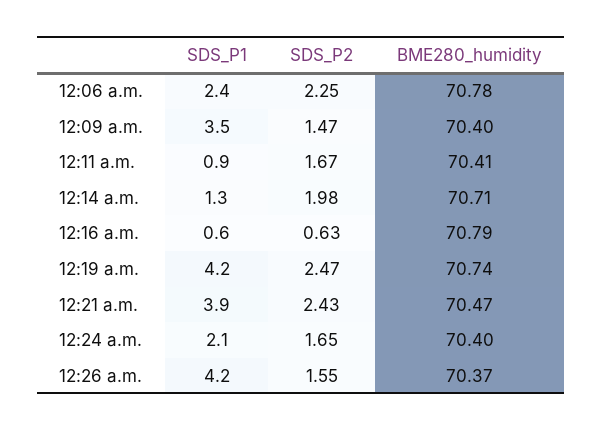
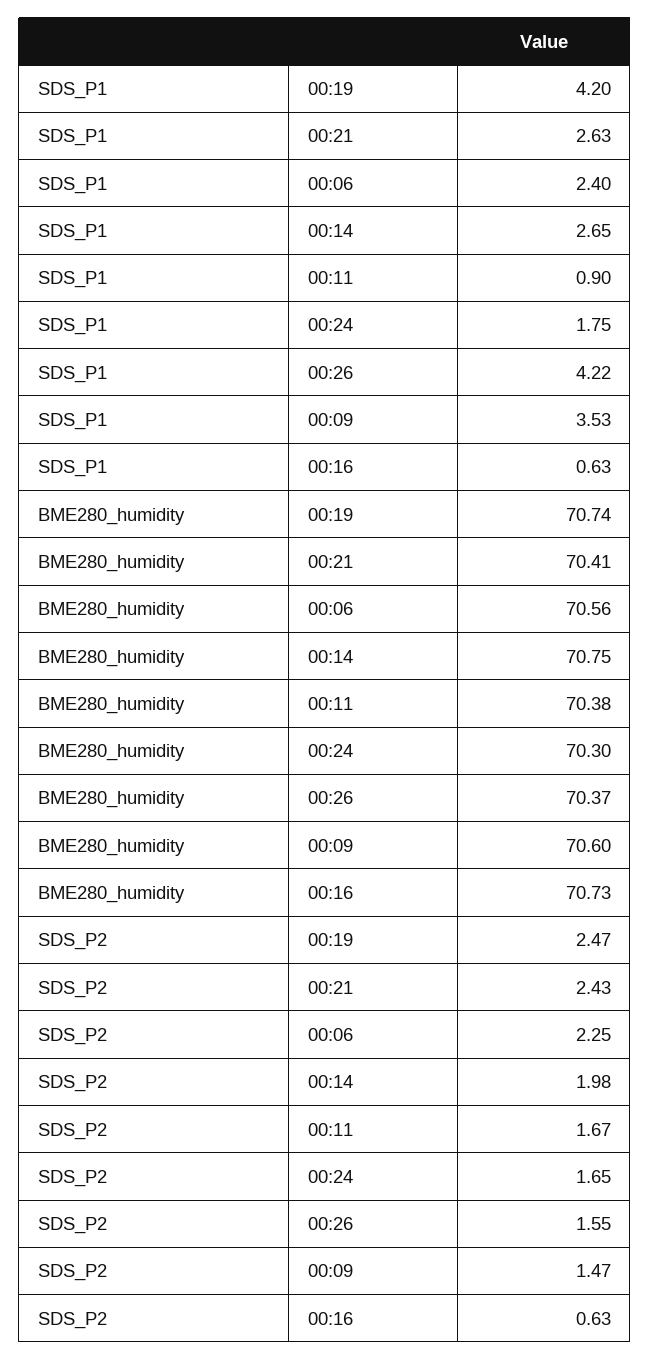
BME280_humidity, 12:06 a.m.: 70.78 -> 70.56
BME280_humidity, 12:09 a.m.: 70.4 -> 70.6
BME280_humidity, 12:11 a.m.: 70.41 -> 70.38
SDS_P1, 12:14 a.m.: 1.3 -> 2.65
BME280_humidity, 12:14 a.m.: 70.71 -> 70.75
BME280_humidity, 12:16 a.m.: 70.79 -> 70.73
SDS_P1, 12:21 a.m.: 3.9 -> 2.63
BME280_humidity, 12:21 a.m.: 70.47 -> 70.41
SDS_P1, 12:24 a.m.: 2.1 -> 1.75
BME280_humidity, 12:24 a.m.: 70.4 -> 70.3

